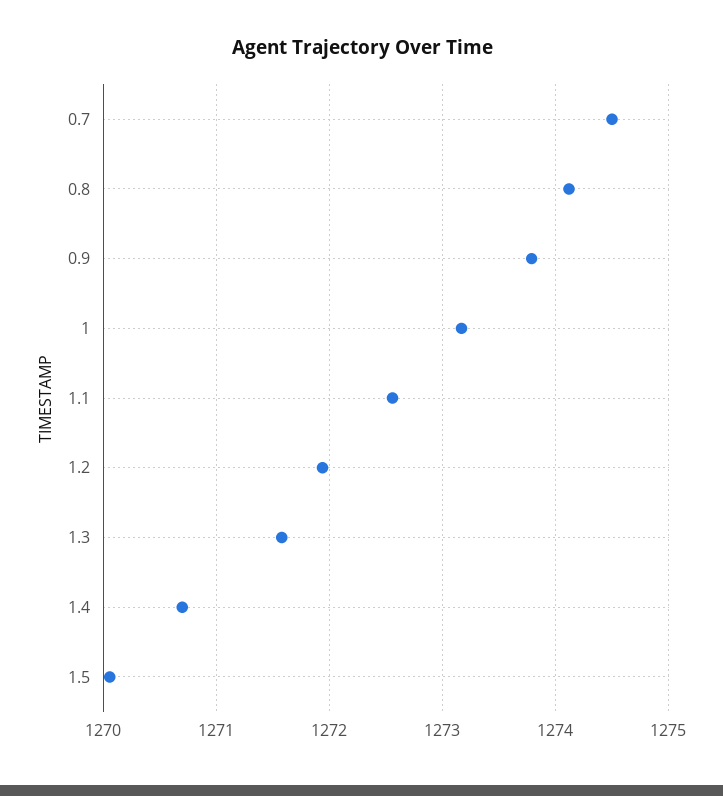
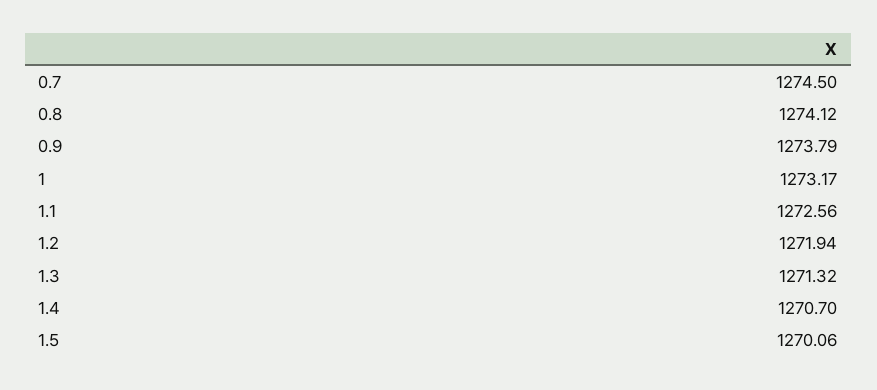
1.3: 1271.6 -> 1271.32

